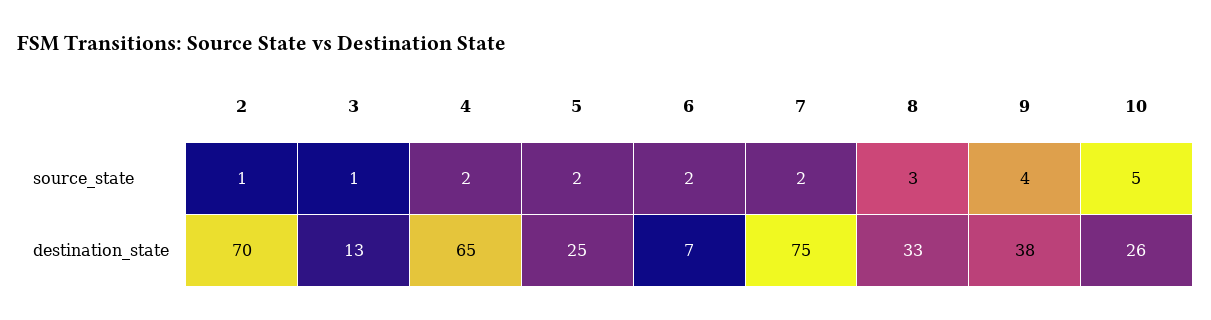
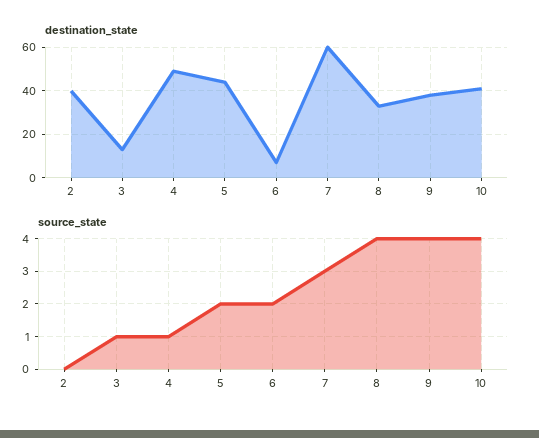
source_state, 2: 1 -> 0
source_state, 4: 2 -> 1
source_state, 7: 2 -> 3
source_state, 8: 3 -> 4
source_state, 10: 5 -> 4
destination_state, 2: 70 -> 40
destination_state, 4: 65 -> 50
destination_state, 5: 25 -> 45
destination_state, 7: 75 -> 60
destination_state, 10: 26 -> 40

